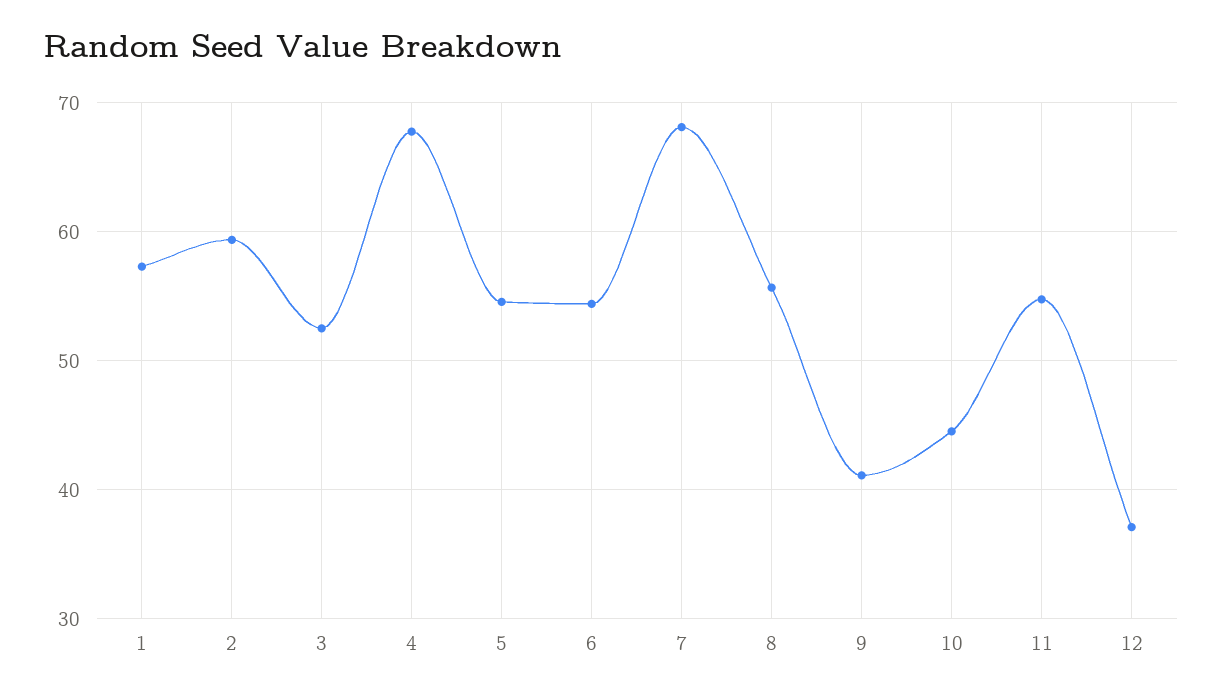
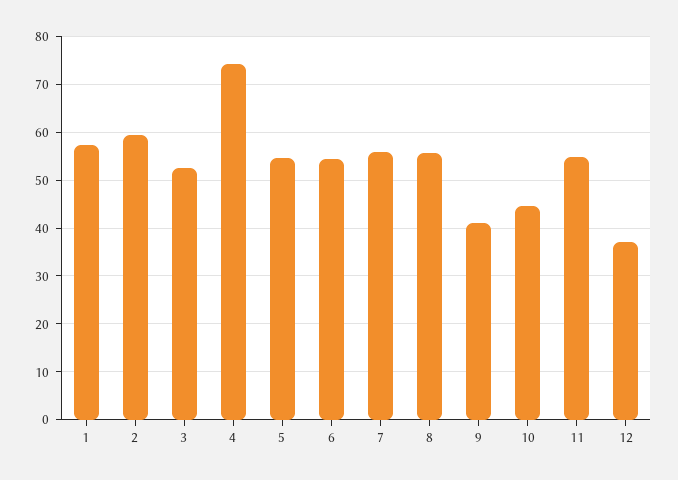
4: 68 -> 74
7: 68 -> 56

